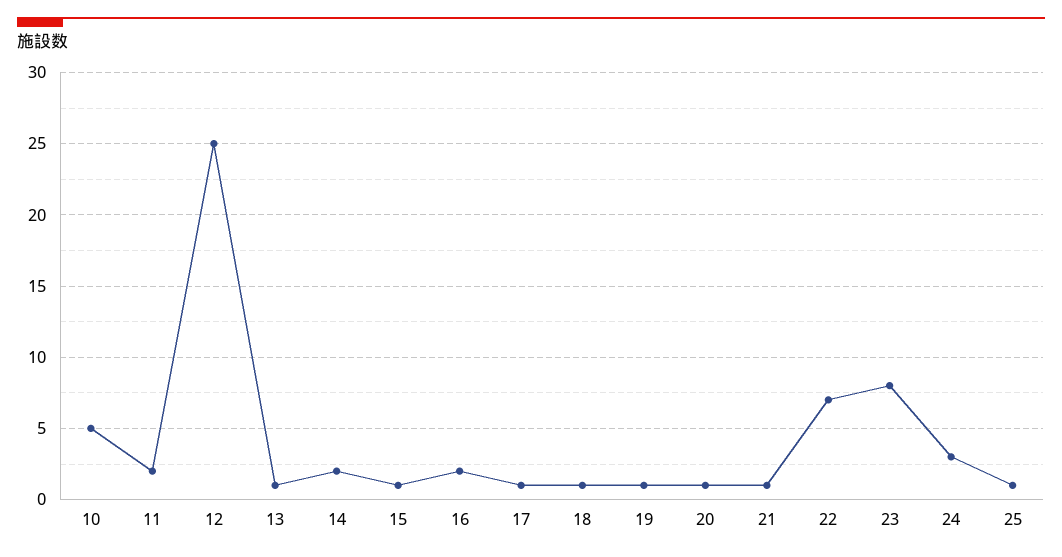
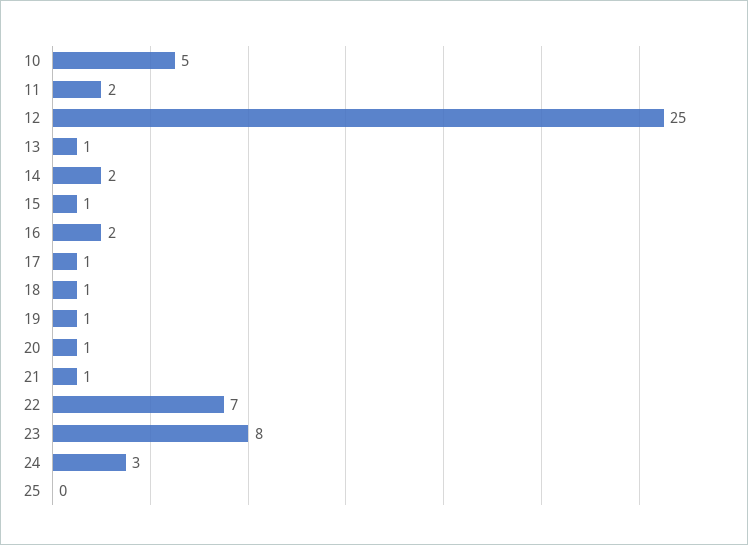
25: 1 -> 0

